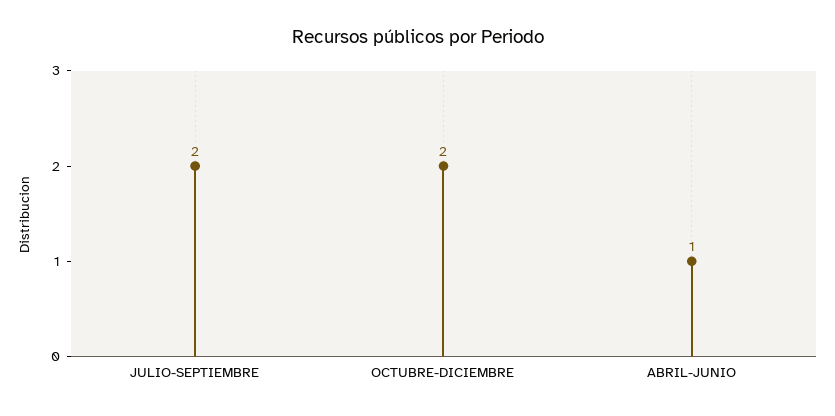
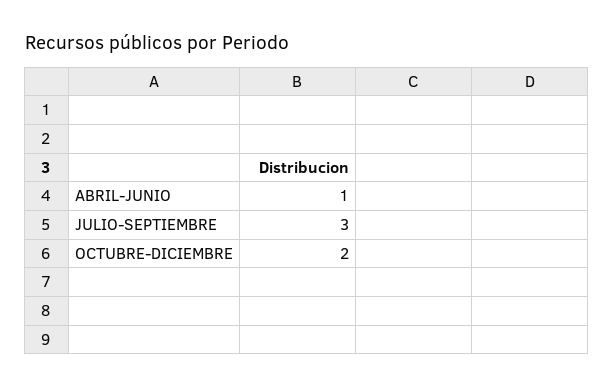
JULIO-SEPTIEMBRE: 2 -> 3

